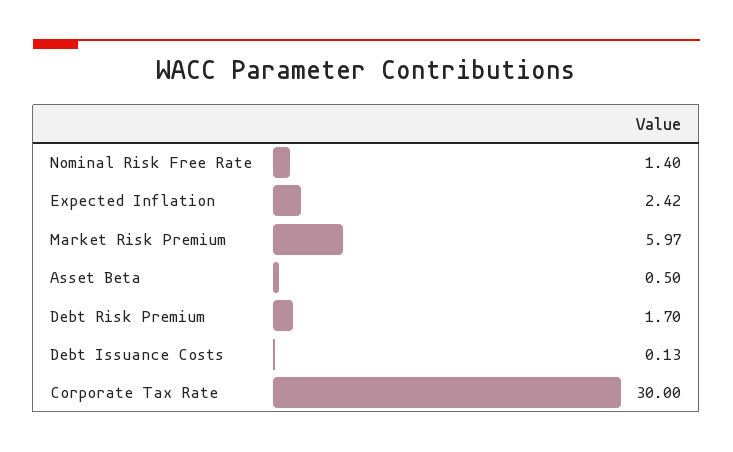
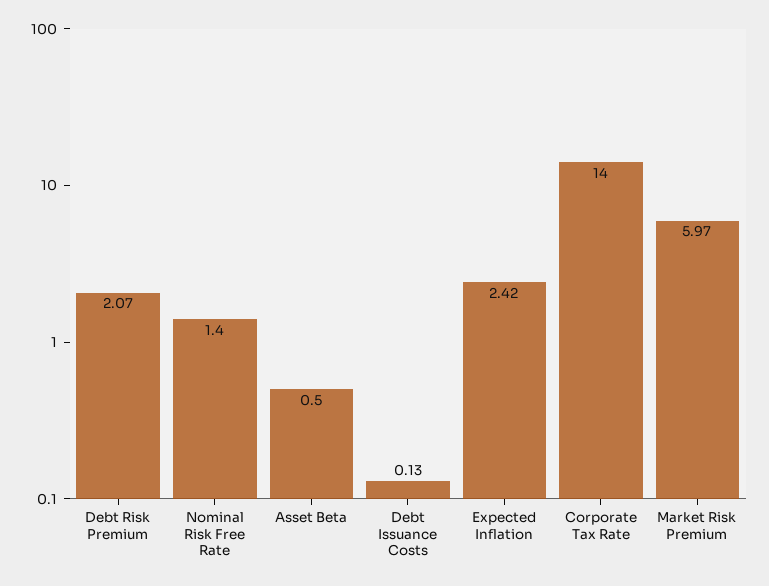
Debt Risk Premium: 1.7 -> 2.07
Corporate Tax Rate: 30 -> 14

